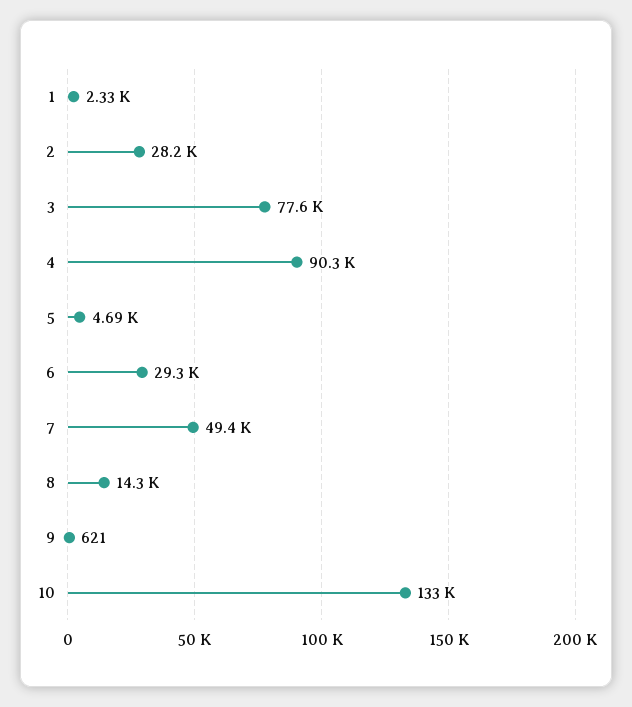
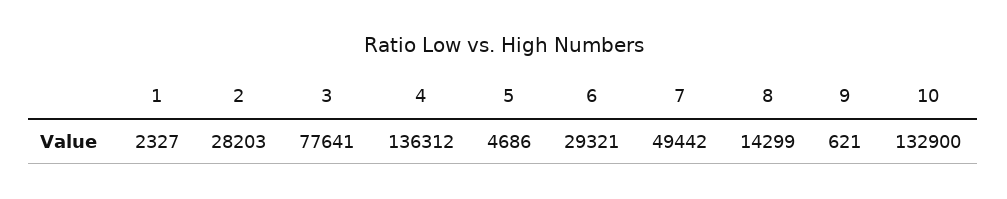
4: 90300 -> 136312

